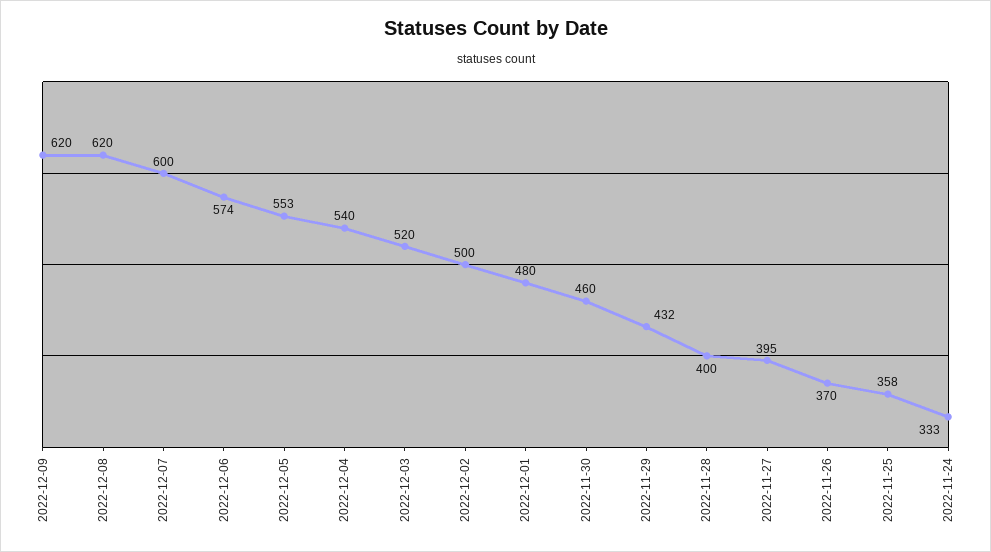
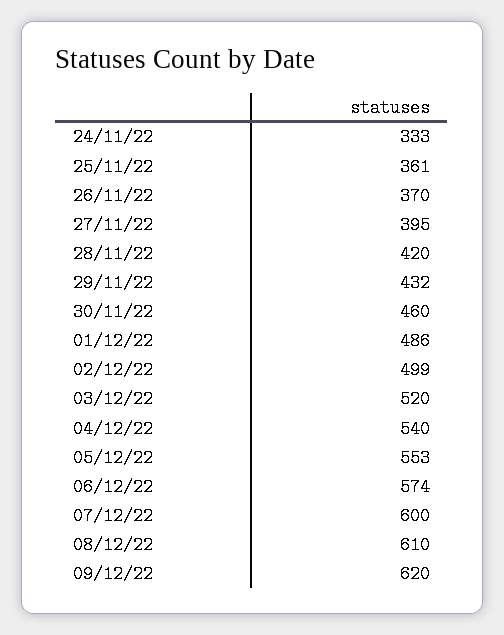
2022-12-08: 620 -> 610
2022-12-02: 500 -> 499
2022-12-01: 480 -> 486
2022-11-28: 400 -> 420
2022-11-25: 358 -> 361

